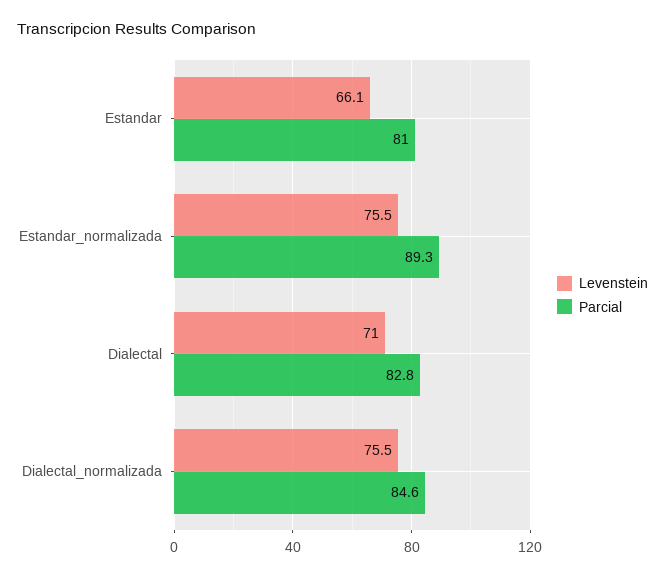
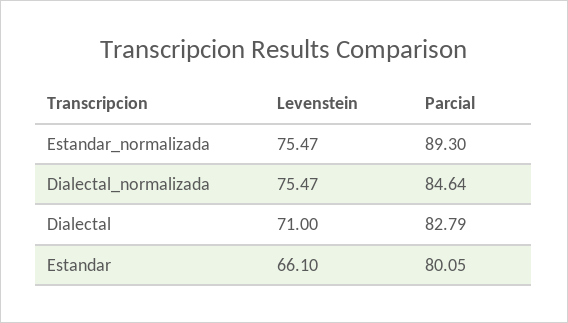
Parcial, Estandar: 81 -> 80.05

